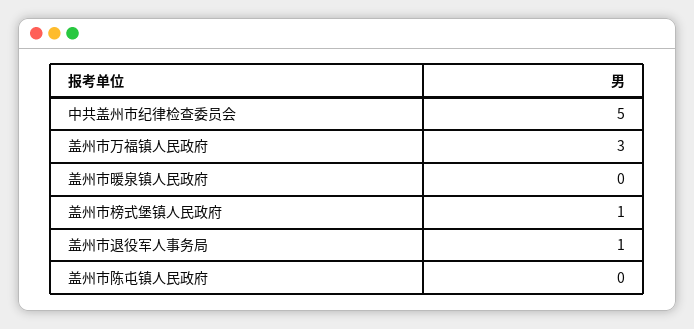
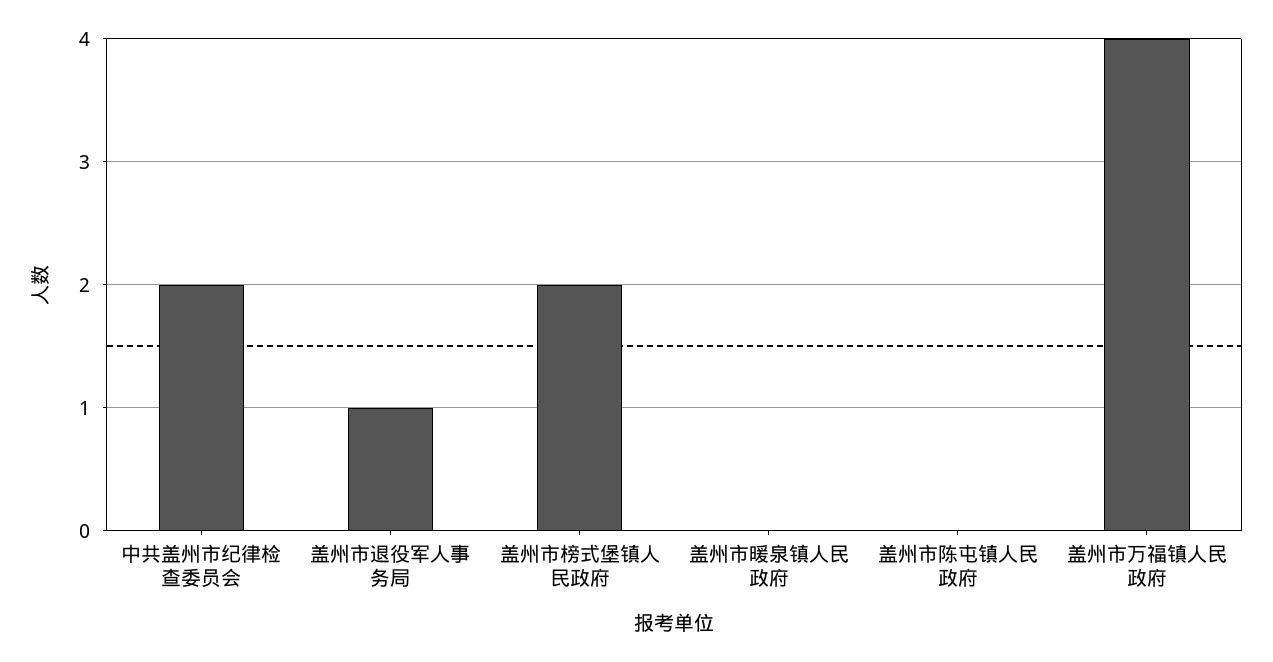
中共盖州市纪律检查委员会: 5 -> 2
盖州市万福镇人民政府: 3 -> 4
盖州市榜式堡镇人民政府: 1 -> 2

